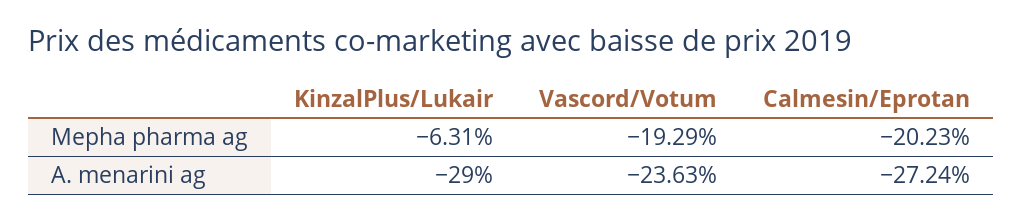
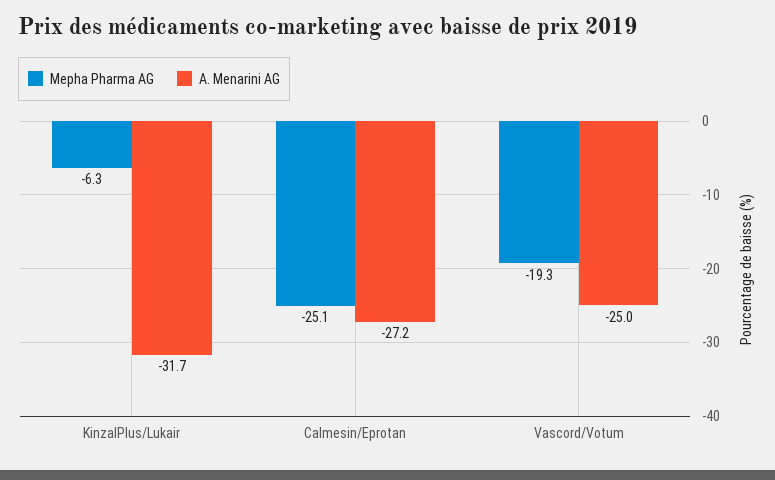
Mepha pharma ag, Calmesin/Eprotan: -20.23 -> -25.1
A. menarini ag, KinzalPlus/Lukair: -29 -> -31.7
A. menarini ag, Vascord/Votum: -23.63 -> -25

